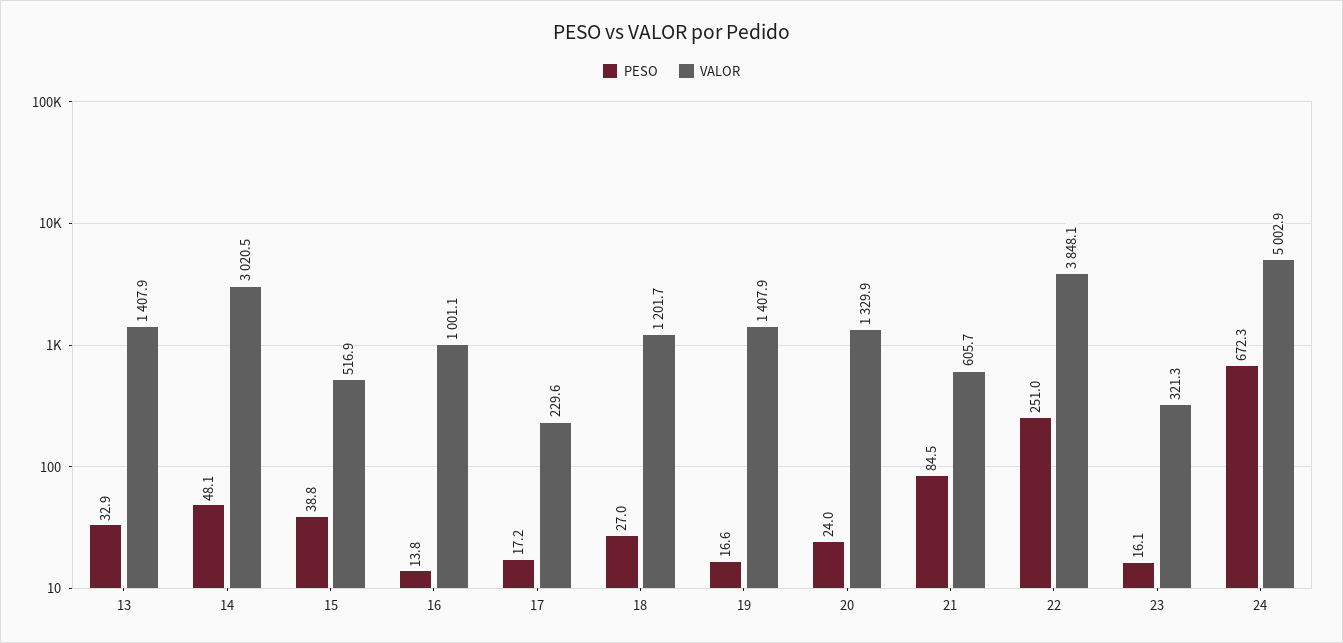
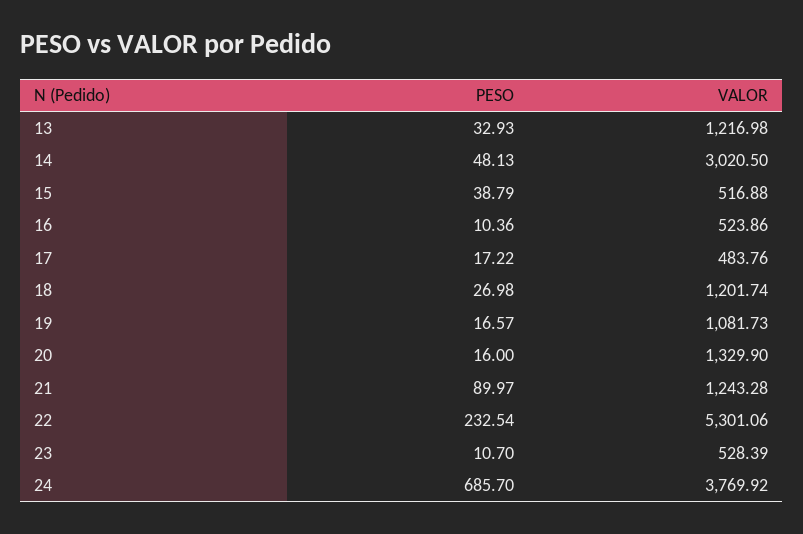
VALOR, 13: 1407.9 -> 1216.98
PESO, 16: 13.8 -> 10.36
VALOR, 16: 1001.1 -> 523.86
VALOR, 17: 229.6 -> 483.76
VALOR, 19: 1407.9 -> 1081.73
PESO, 20: 24 -> 16
PESO, 21: 84.5 -> 89.97
VALOR, 21: 605.7 -> 1243.28
PESO, 22: 251 -> 232.54
VALOR, 22: 3848.1 -> 5301.06
PESO, 23: 16.1 -> 10.7
VALOR, 23: 321.3 -> 528.39
PESO, 24: 672.3 -> 685.7
VALOR, 24: 5002.9 -> 3769.92

